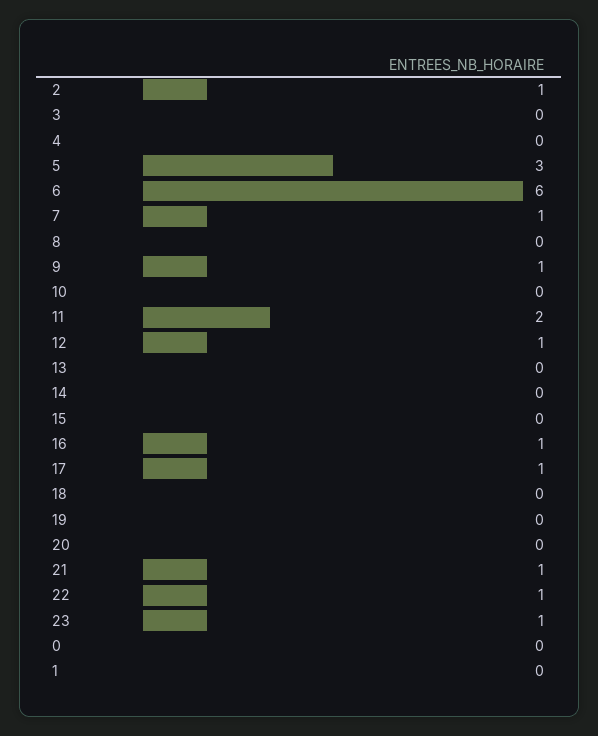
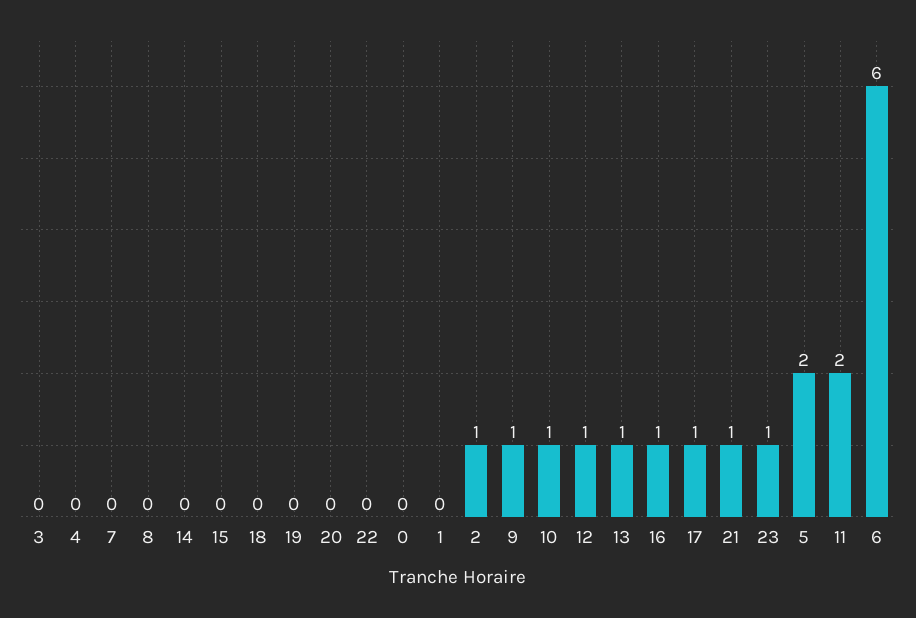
5: 3 -> 2
7: 1 -> 0
10: 0 -> 1
13: 0 -> 1
22: 1 -> 0

